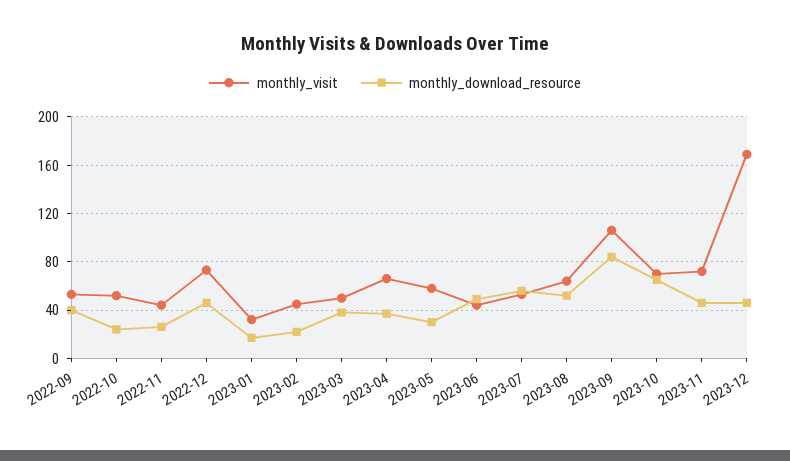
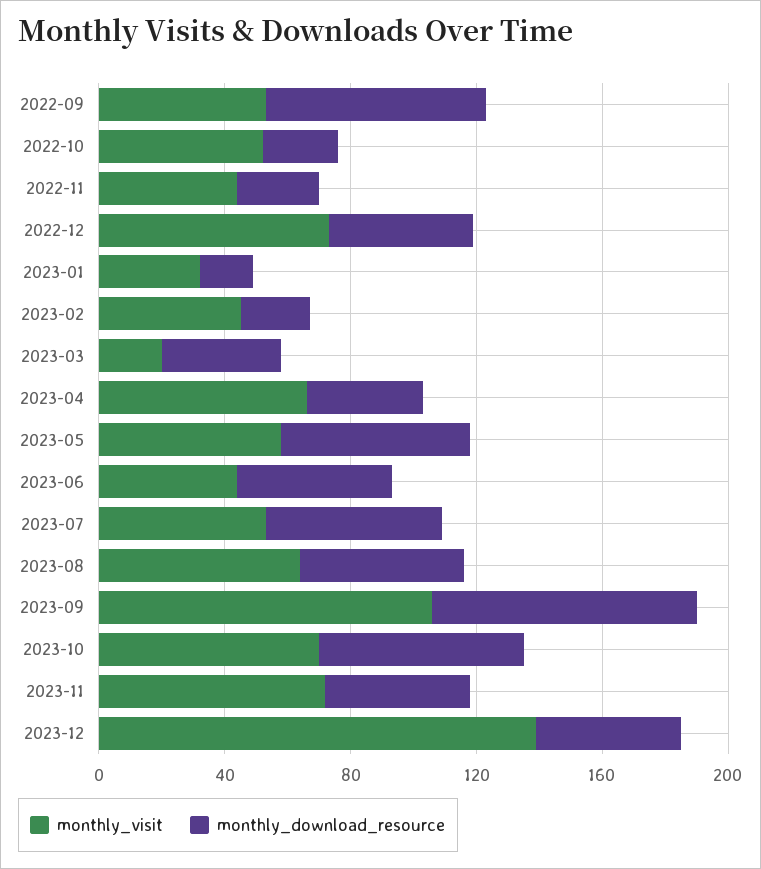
monthly_download_resource, 2022-09: 40 -> 70
monthly_visit, 2023-03: 50 -> 20
monthly_download_resource, 2023-05: 30 -> 60
monthly_visit, 2023-12: 170 -> 140

